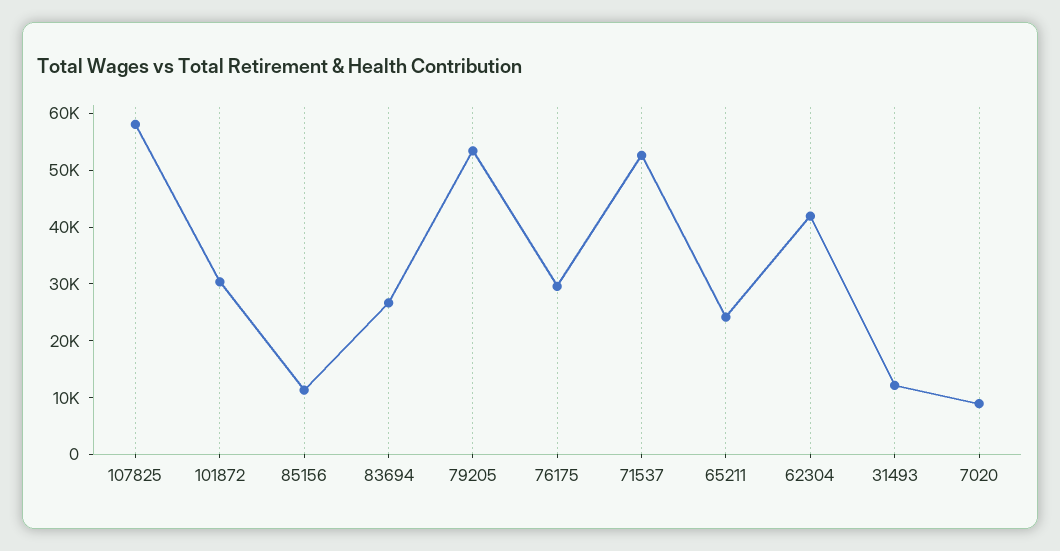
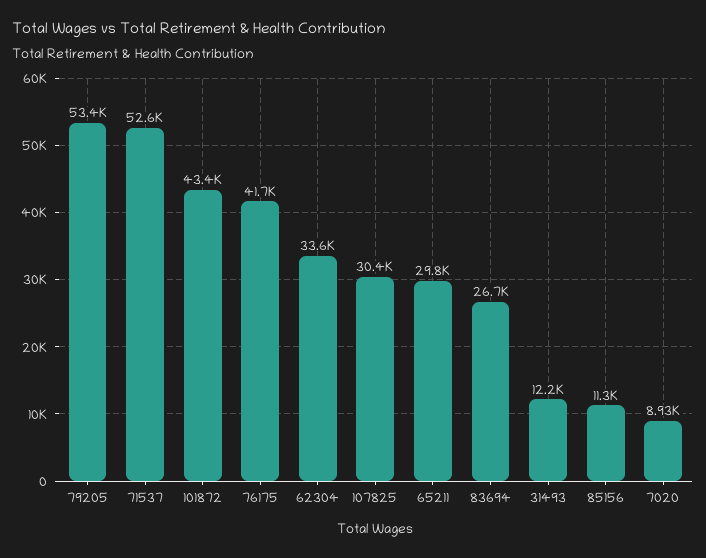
107825: 58000 -> 30400
101872: 30000 -> 43400
76175: 30000 -> 41700
65211: 24000 -> 29800
62304: 42000 -> 33600

